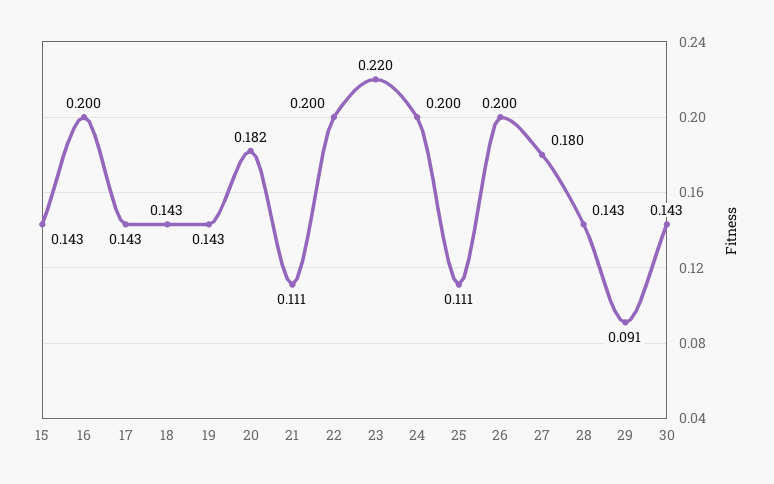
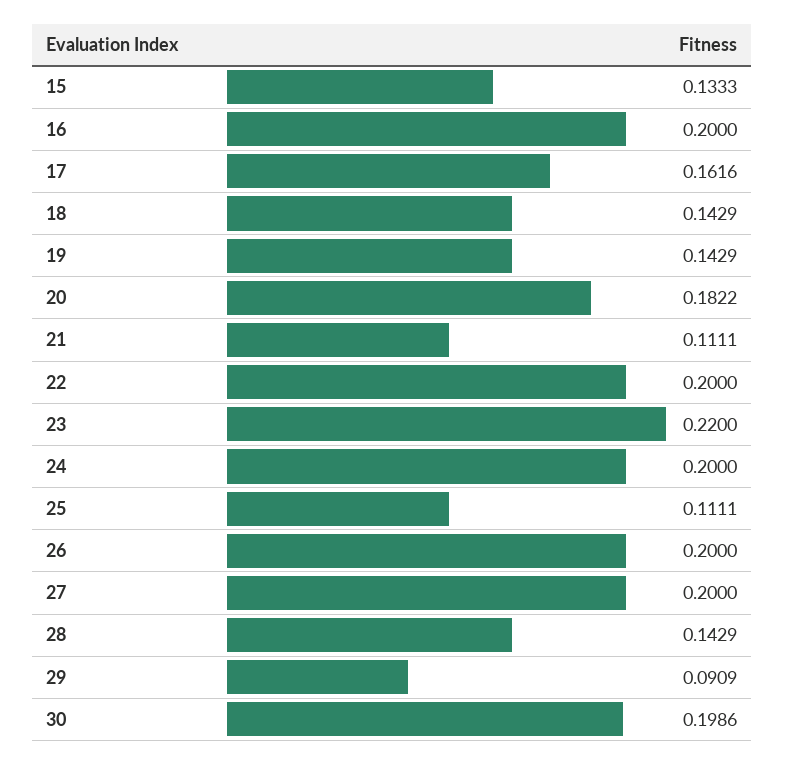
15: 0.143 -> 0.1333
17: 0.143 -> 0.1616
27: 0.18 -> 0.2
30: 0.143 -> 0.1986

